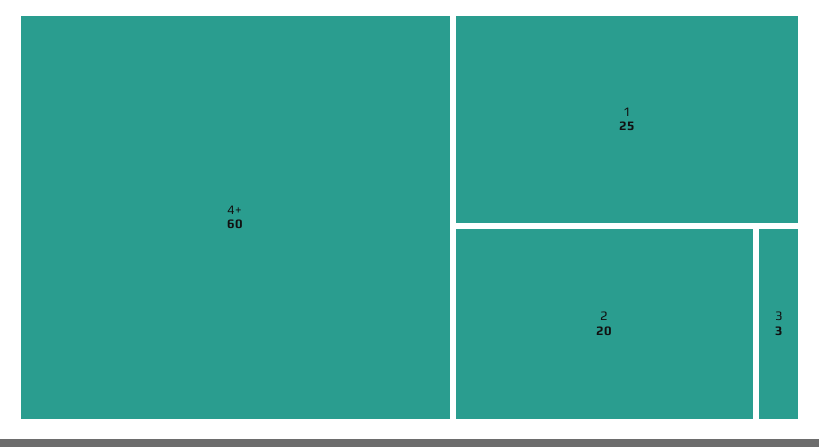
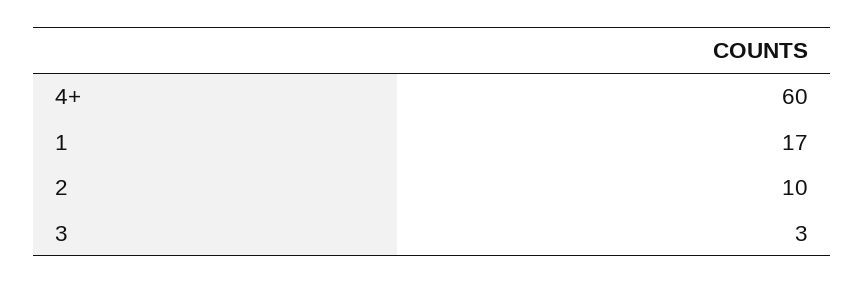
1: 25 -> 17
2: 20 -> 10

